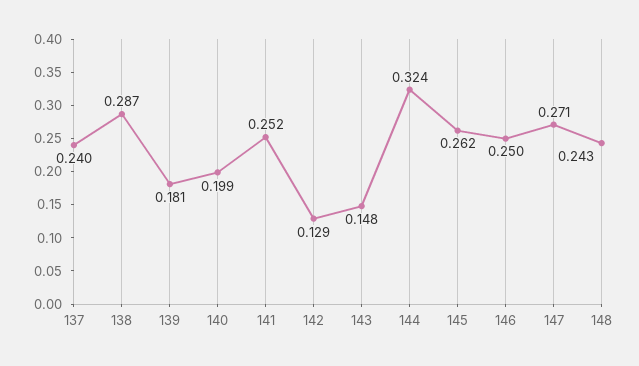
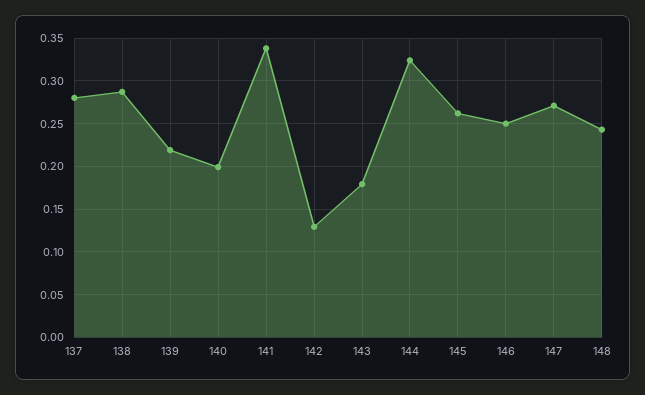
137: 0.24 -> 0.28
139: 0.181 -> 0.22
141: 0.252 -> 0.34
143: 0.148 -> 0.18

